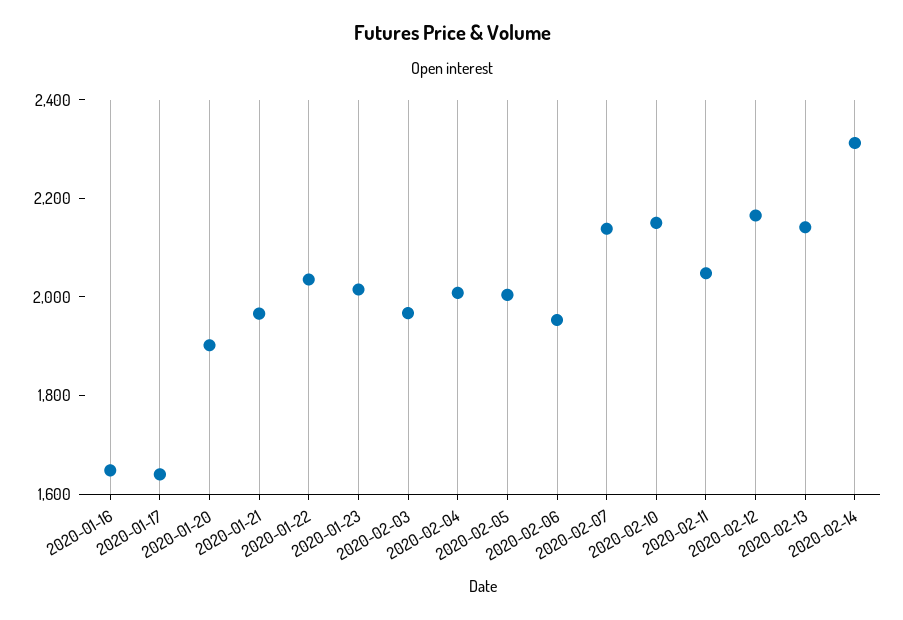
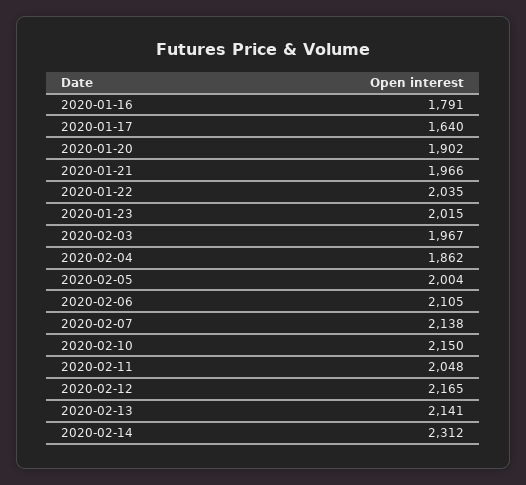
2020-01-16: 1650 -> 1791
2020-02-04: 2000 -> 1862
2020-02-06: 1950 -> 2105

